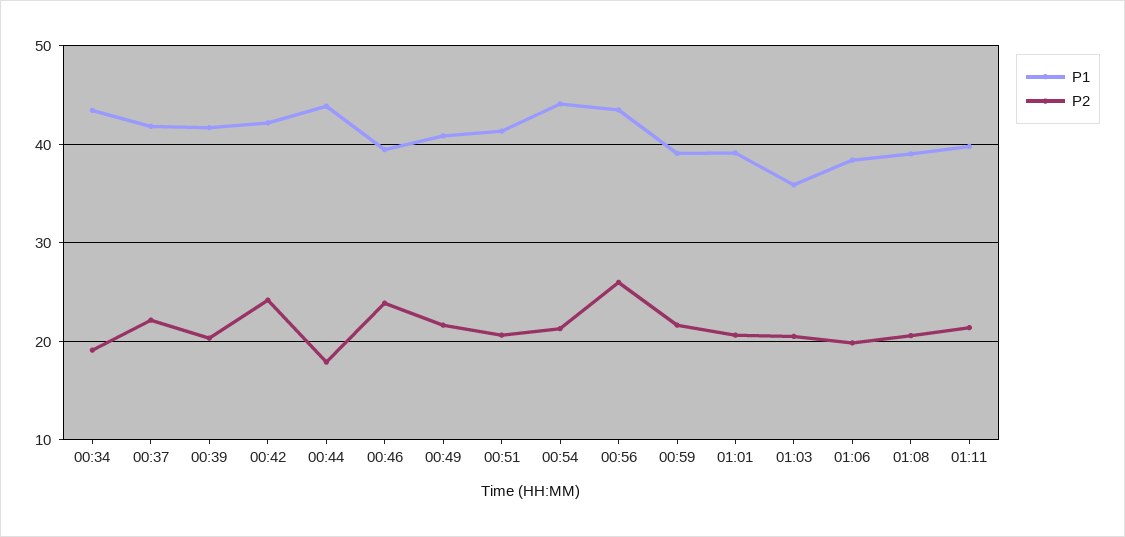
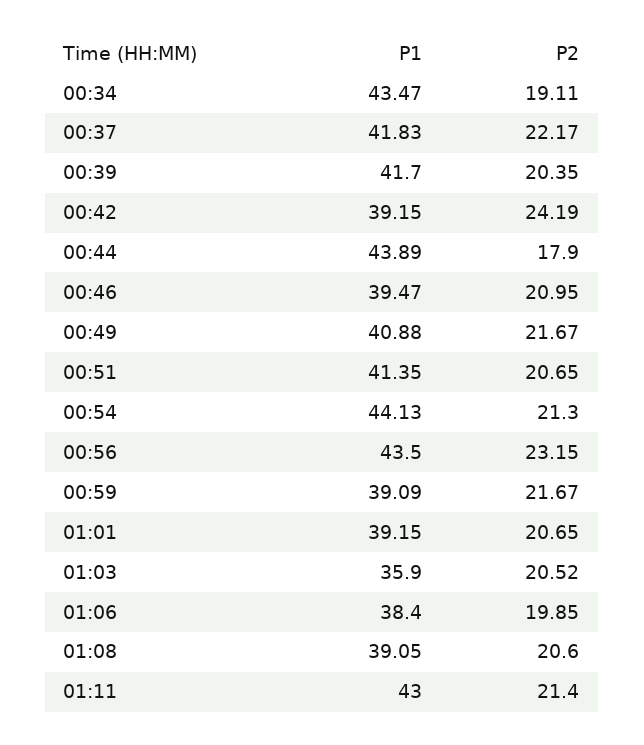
P1, 00:42: 42 -> 39.15
P2, 00:46: 24 -> 20.95
P2, 00:56: 26 -> 23.15
P1, 01:11: 40 -> 43

